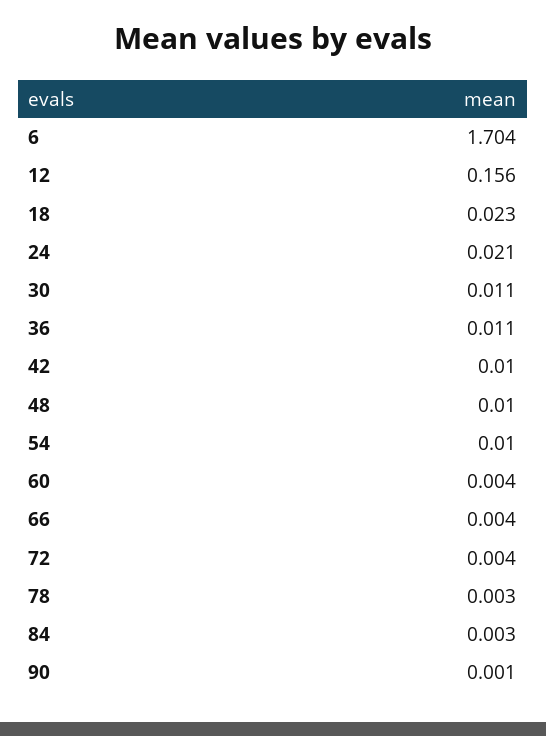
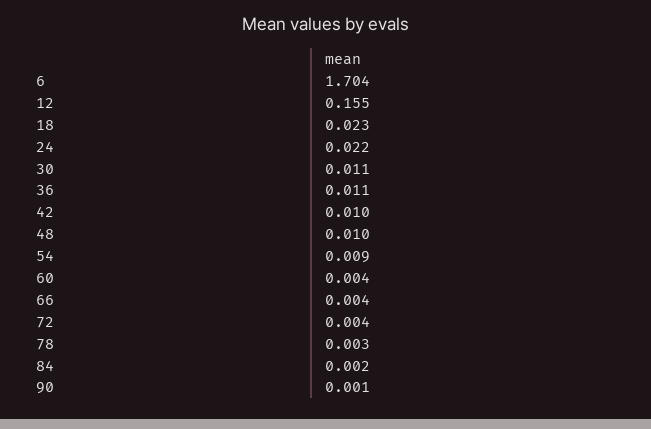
12: 0.156 -> 0.155
24: 0.021 -> 0.022
54: 0.01 -> 0.009
84: 0.003 -> 0.002

